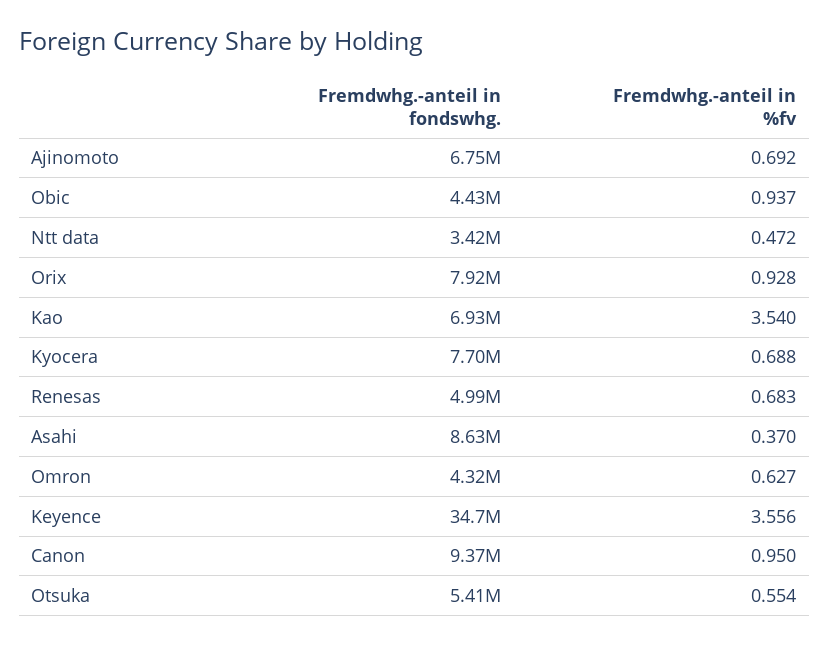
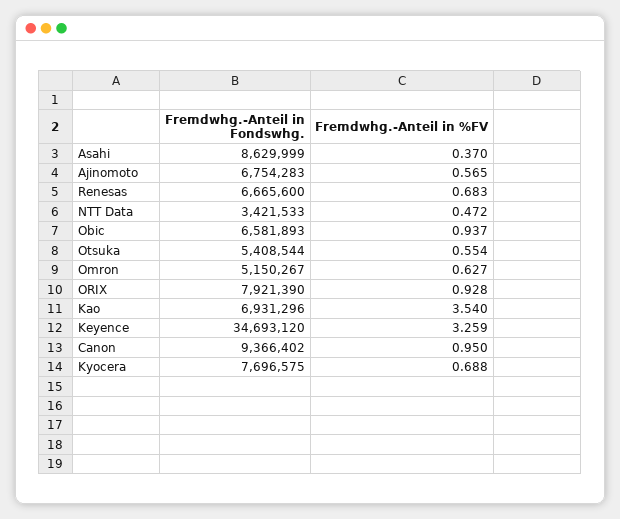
Fremdwhg.-anteil in %fv, Ajinomoto: 0.692 -> 0.565
Fremdwhg.-anteil in fondswhg., Obic: 4430000 -> 6581893
Fremdwhg.-anteil in fondswhg., Renesas: 4990000 -> 6665600
Fremdwhg.-anteil in fondswhg., Omron: 4320000 -> 5150267
Fremdwhg.-anteil in %fv, Keyence: 3.556 -> 3.259

